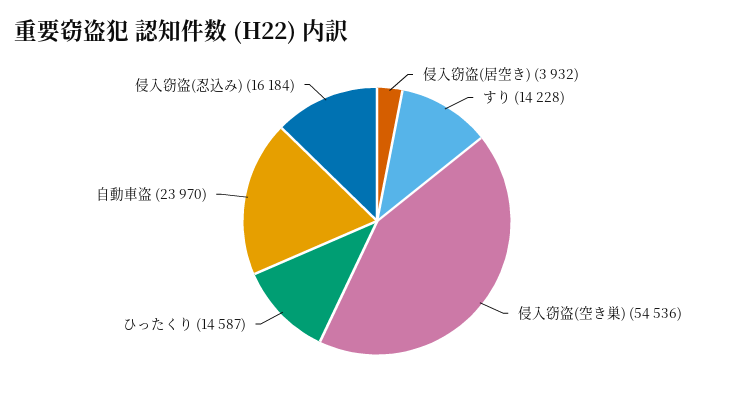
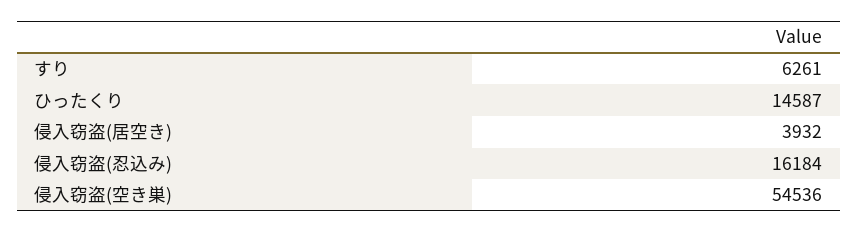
すり: 14228 -> 6261
自動車盗: 23970 -> none

